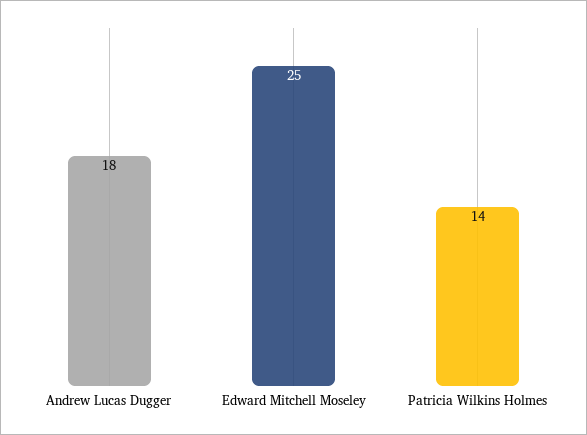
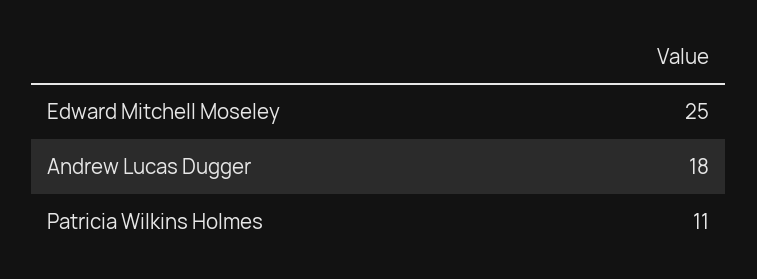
Patricia Wilkins Holmes: 14 -> 11

